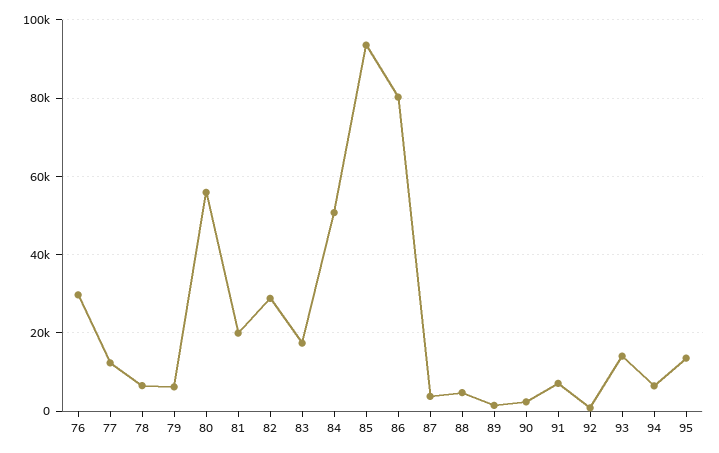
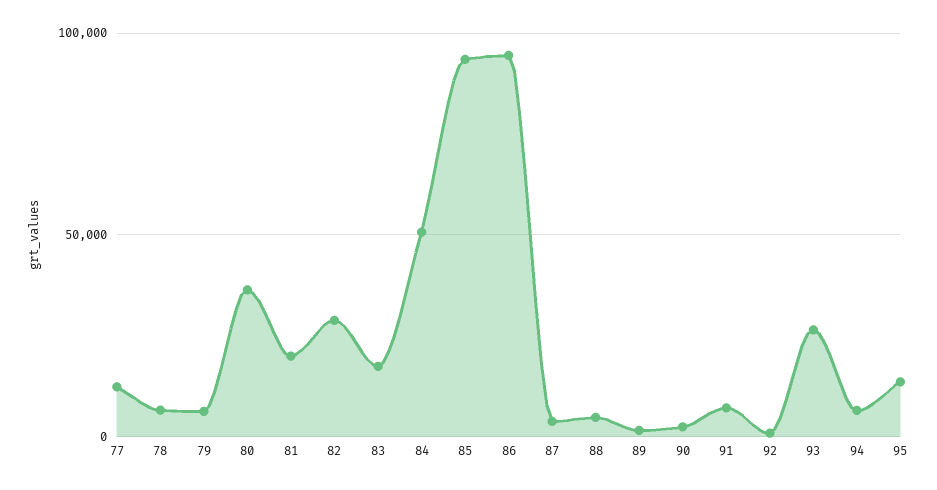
76: 30000 -> none
80: 56000 -> 35000
86: 80000 -> 95000
93: 14000 -> 25000

